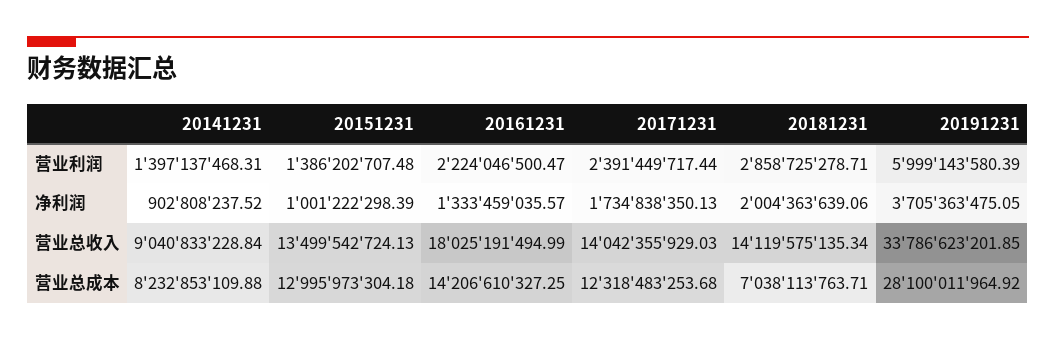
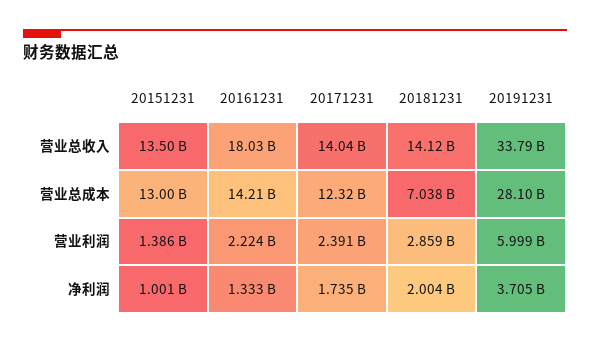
20141231, 营业利润: 1397137468.31 -> none
20141231, 净利润: 902808237.52 -> none
20141231, 营业总收入: 9040833228.84 -> none
20141231, 营业总成本: 8232853109.88 -> none

